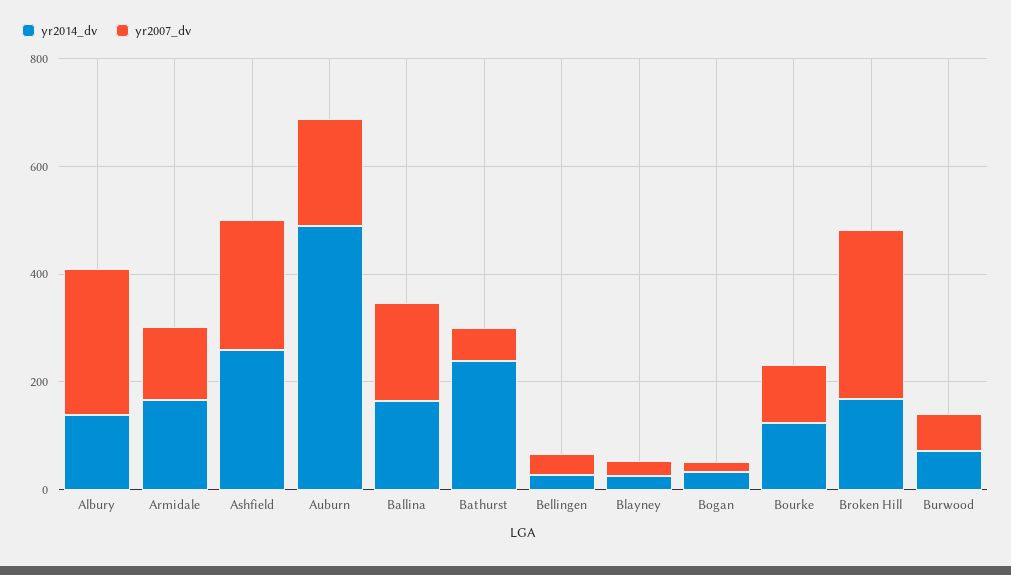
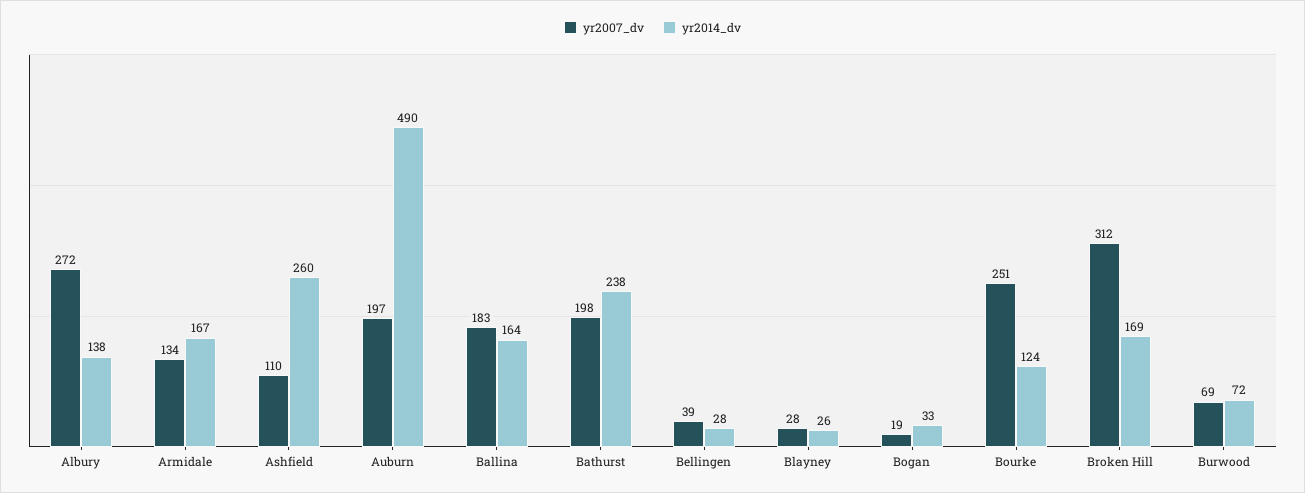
yr2007_dv, Ashfield: 250 -> 110
yr2007_dv, Bathurst: 50 -> 198
yr2007_dv, Bourke: 100 -> 251

